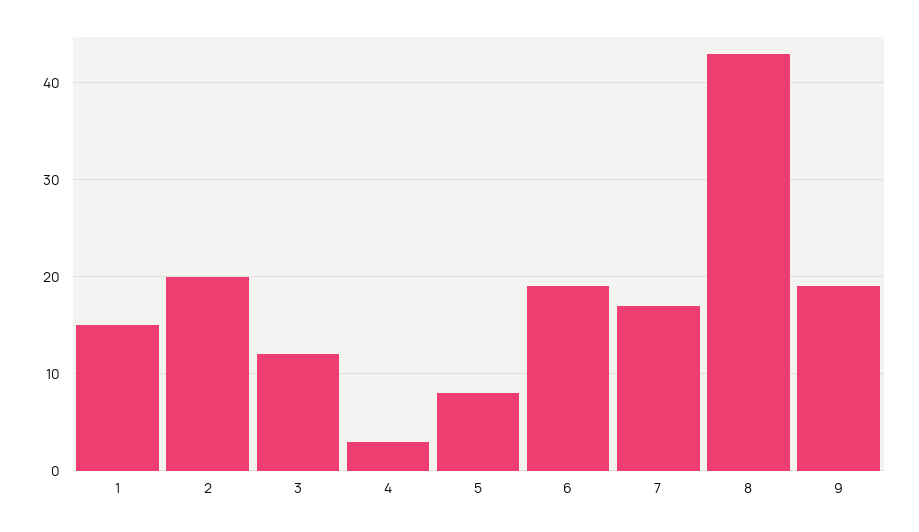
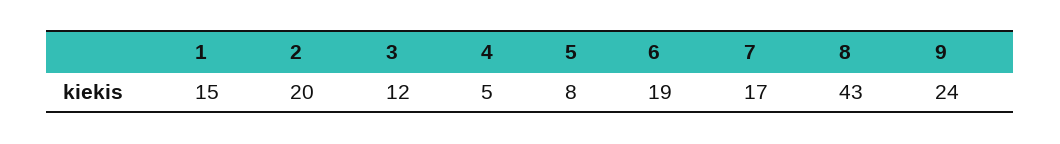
4: 3 -> 5
9: 19 -> 24

